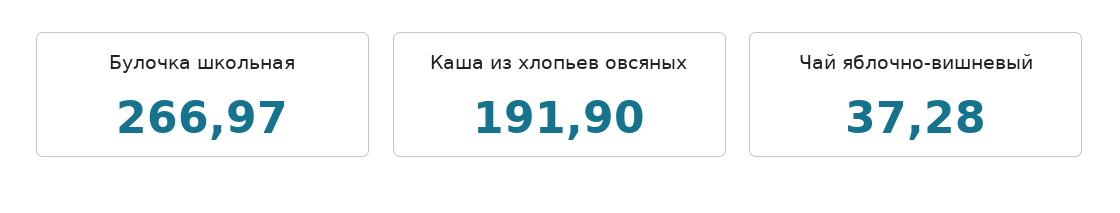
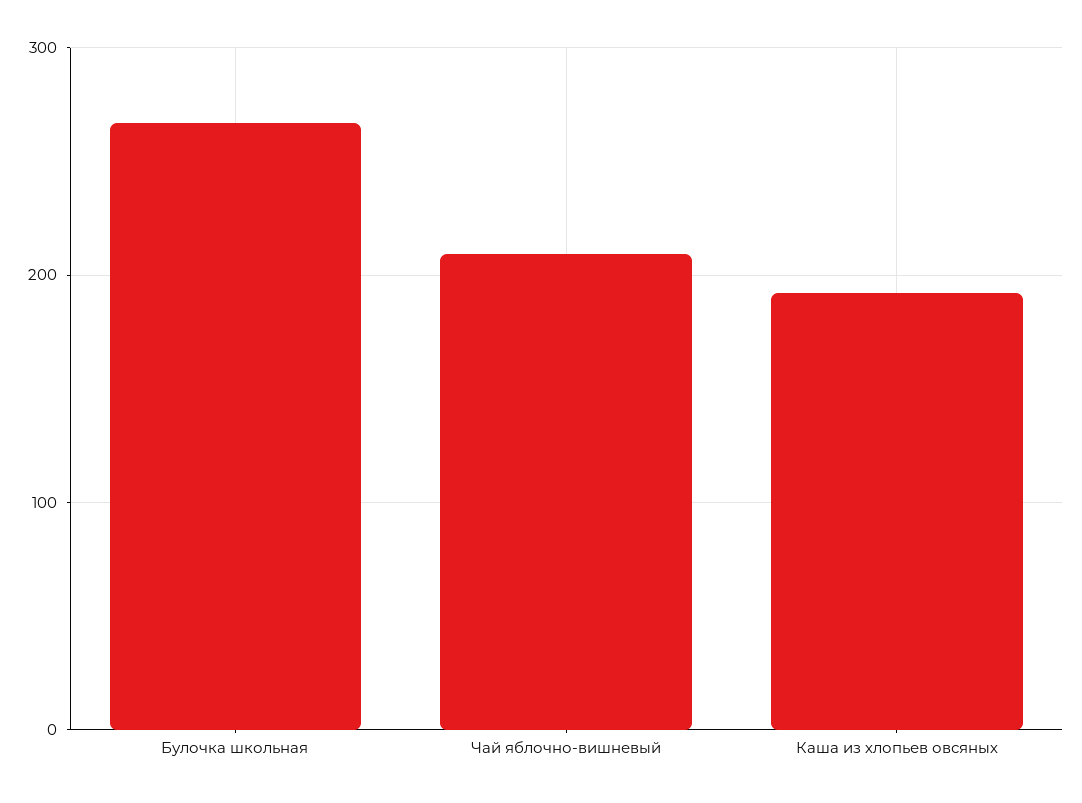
Чай яблочно-вишневый: 37.28 -> 210

